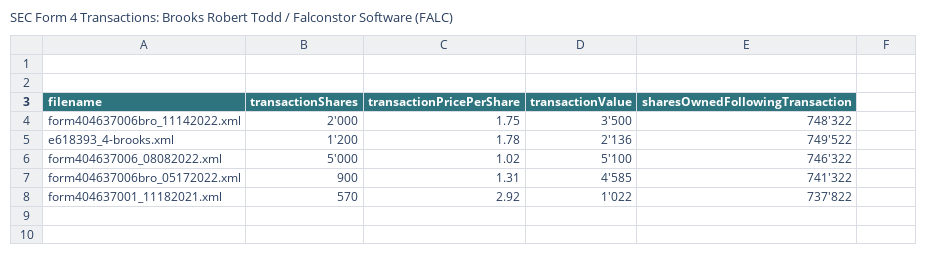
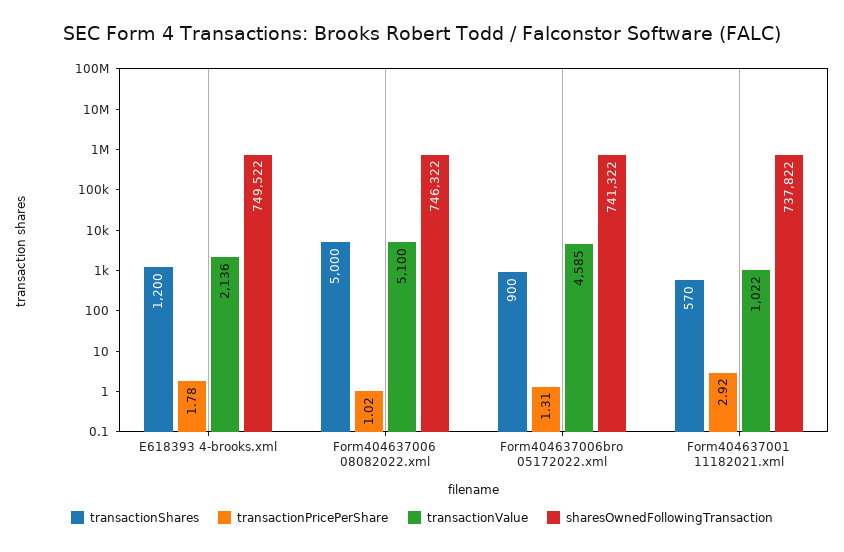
transactionShares, form404637006bro_11142022.xml: 2000 -> none
transactionPricePerShare, form404637006bro_11142022.xml: 1.75 -> none
transactionValue, form404637006bro_11142022.xml: 3500 -> none
sharesOwnedFollowingTransaction, form404637006bro_11142022.xml: 748322 -> none

